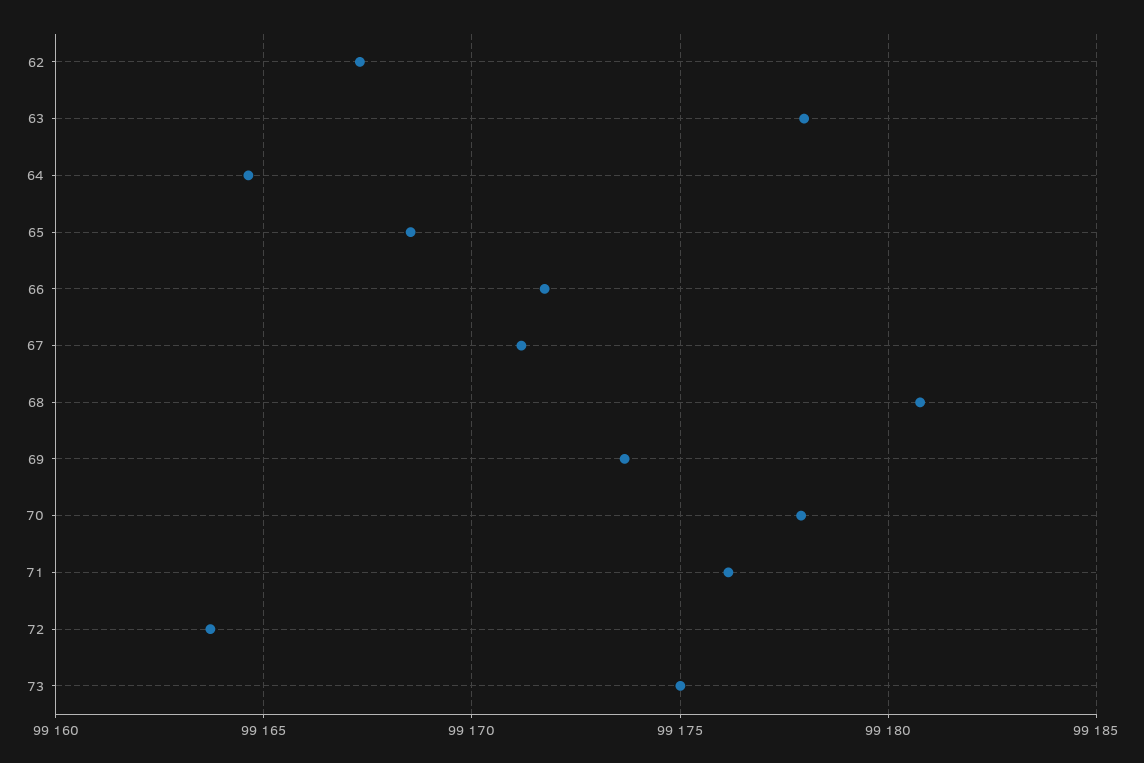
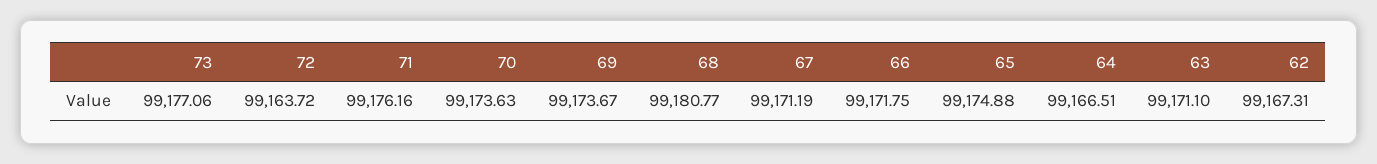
63: 99178 -> 99171.1
64: 99164.5 -> 99166.51
65: 99168.5 -> 99174.88
70: 99178 -> 99173.63
73: 99175 -> 99177.06

